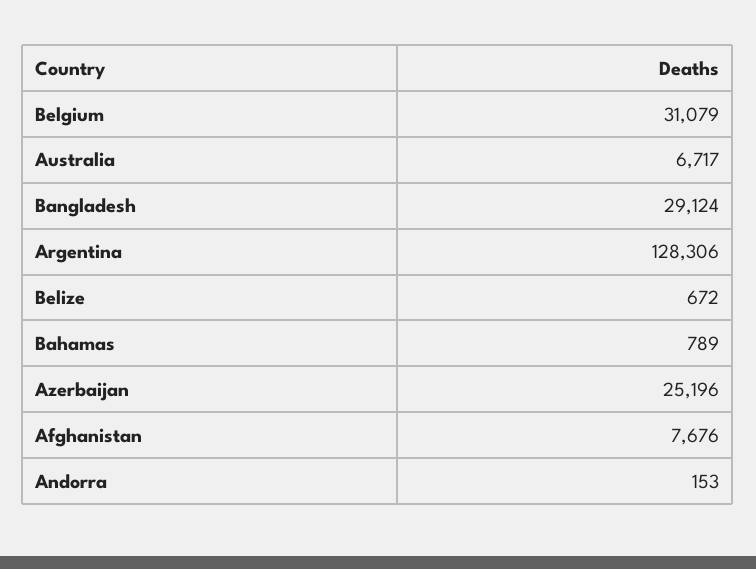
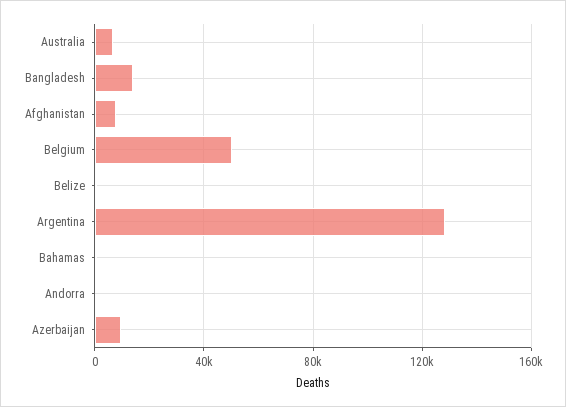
Belgium: 31079 -> 50000
Bangladesh: 29124 -> 15000
Azerbaijan: 25196 -> 10000

